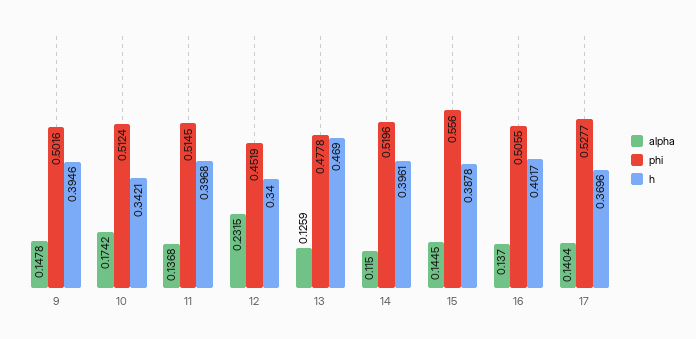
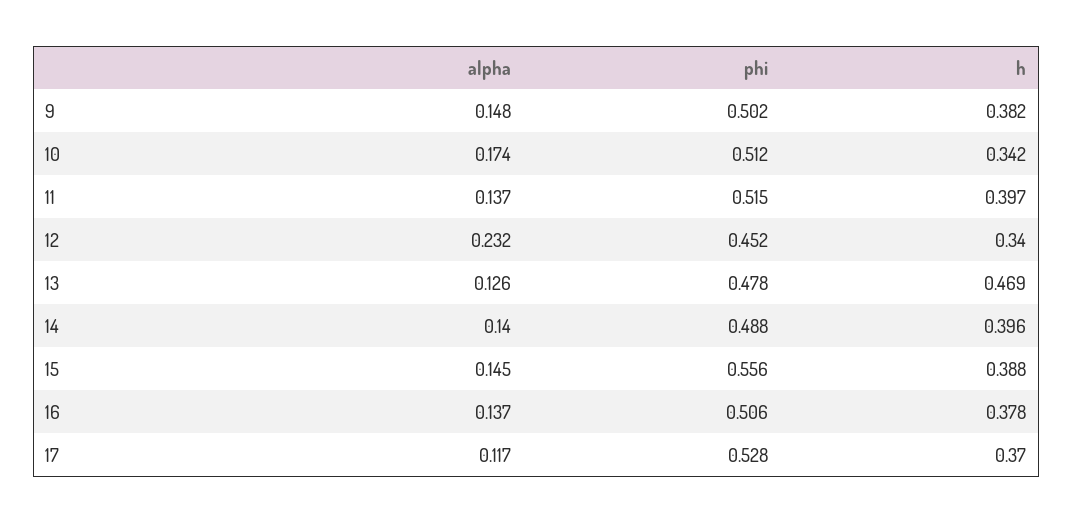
h, 9: 0.3946 -> 0.382
alpha, 14: 0.115 -> 0.14
phi, 14: 0.5196 -> 0.488
h, 16: 0.4017 -> 0.378
alpha, 17: 0.1404 -> 0.117

